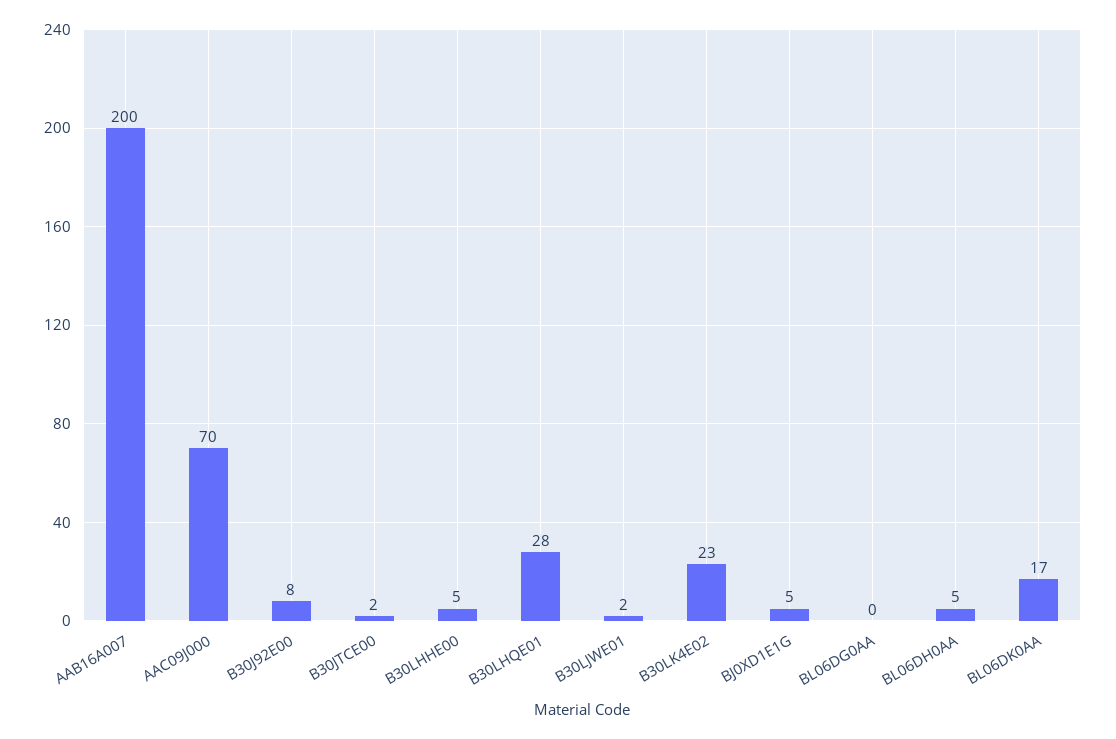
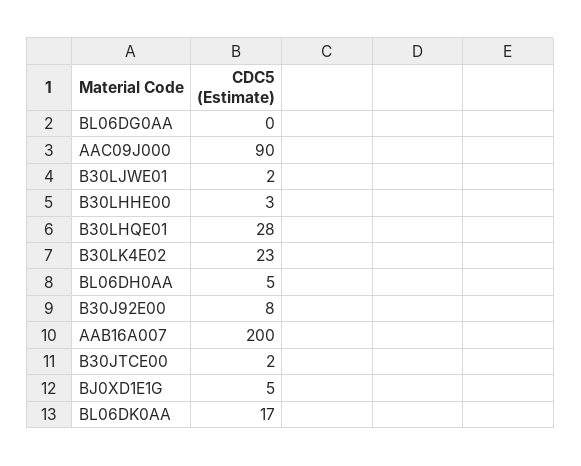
AAC09J000: 70 -> 90
B30LHHE00: 5 -> 3

